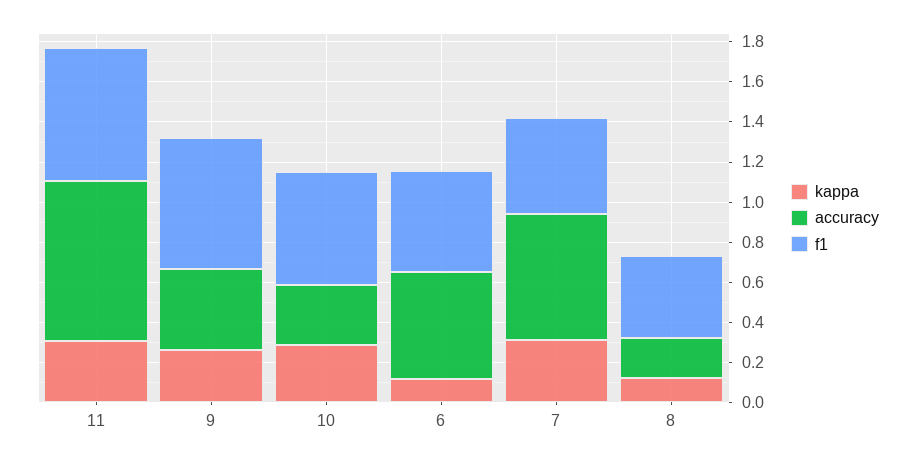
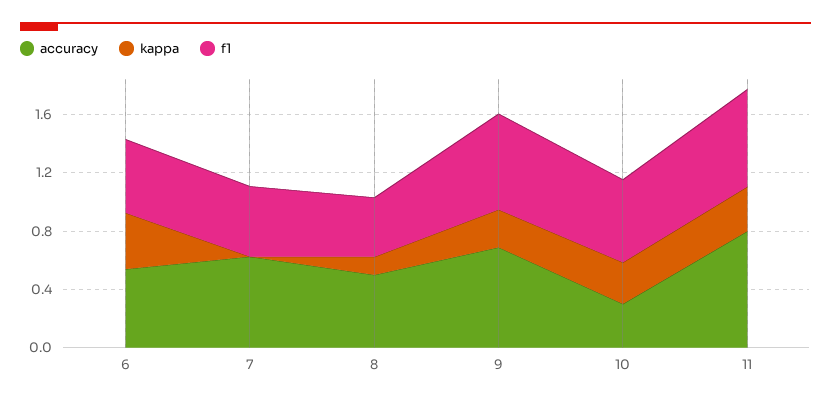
accuracy, 9: 0.4 -> 0.7
kappa, 6: 0.1 -> 0.4
kappa, 7: 0.3 -> 0
accuracy, 8: 0.2 -> 0.5

